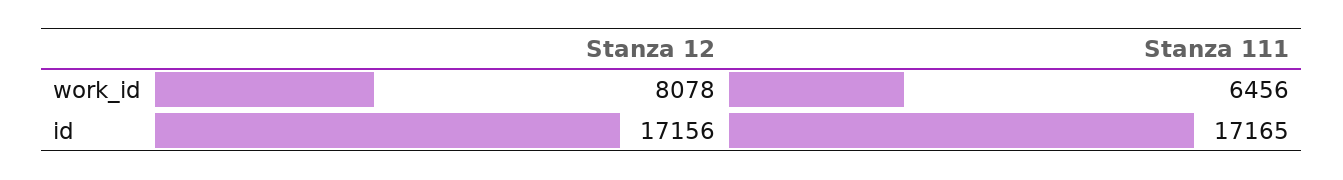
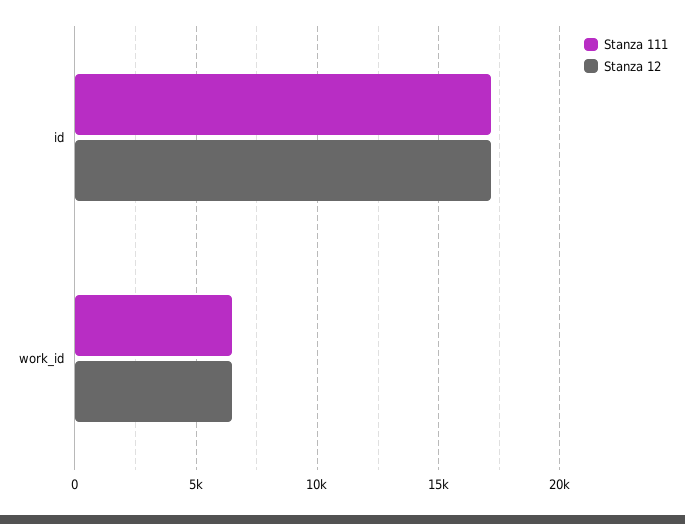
Stanza 12, work_id: 8078 -> 6500

